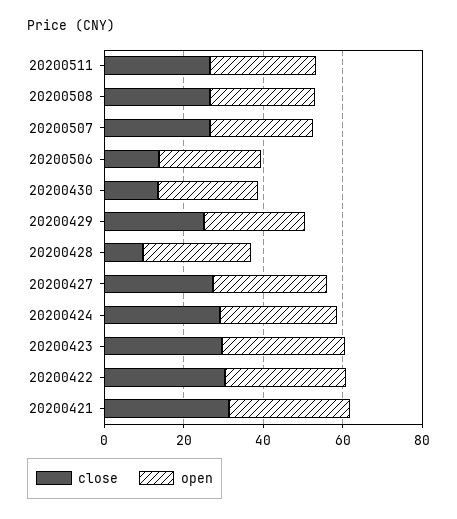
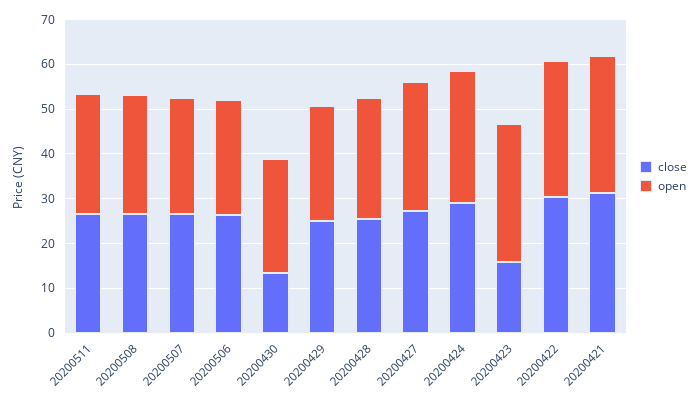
close, 20200506: 15 -> 26
close, 20200428: 10 -> 26
close, 20200423: 30 -> 16

